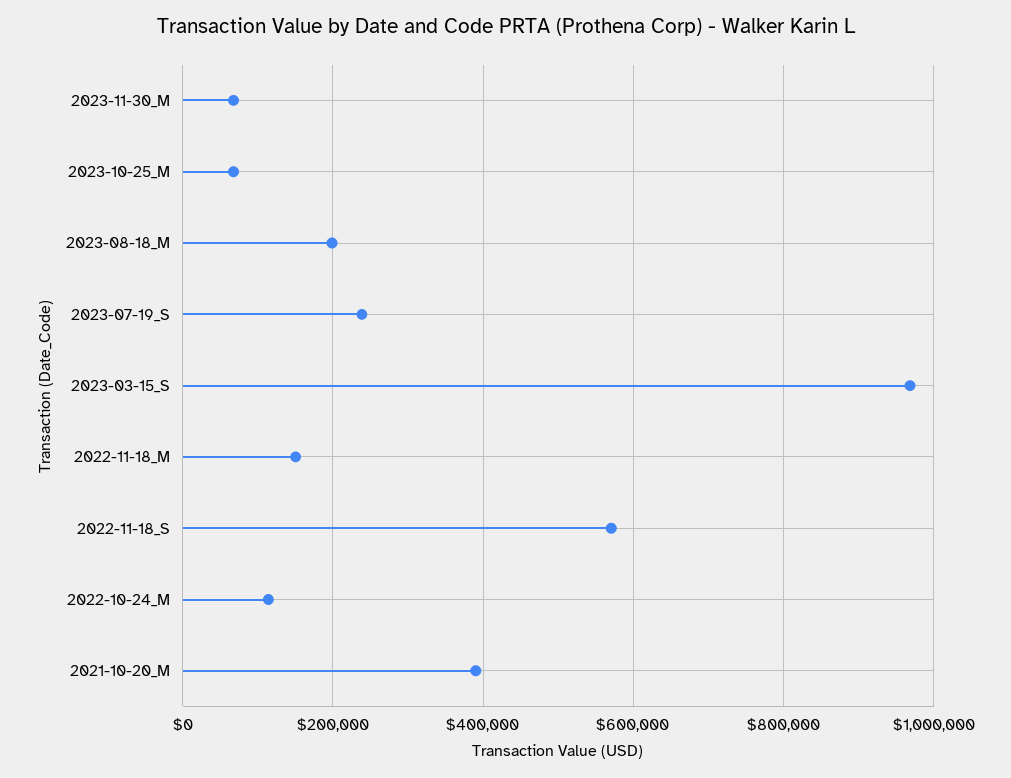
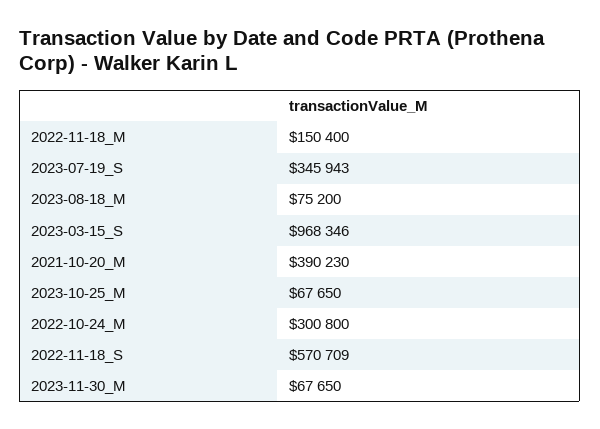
2023-08-18_M: 200000 -> 75200
2023-07-19_S: 240000 -> 345943
2022-10-24_M: 120000 -> 300800

